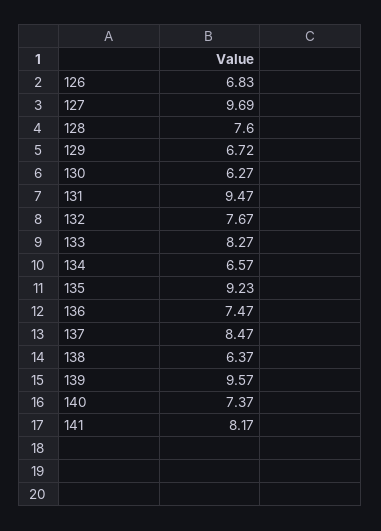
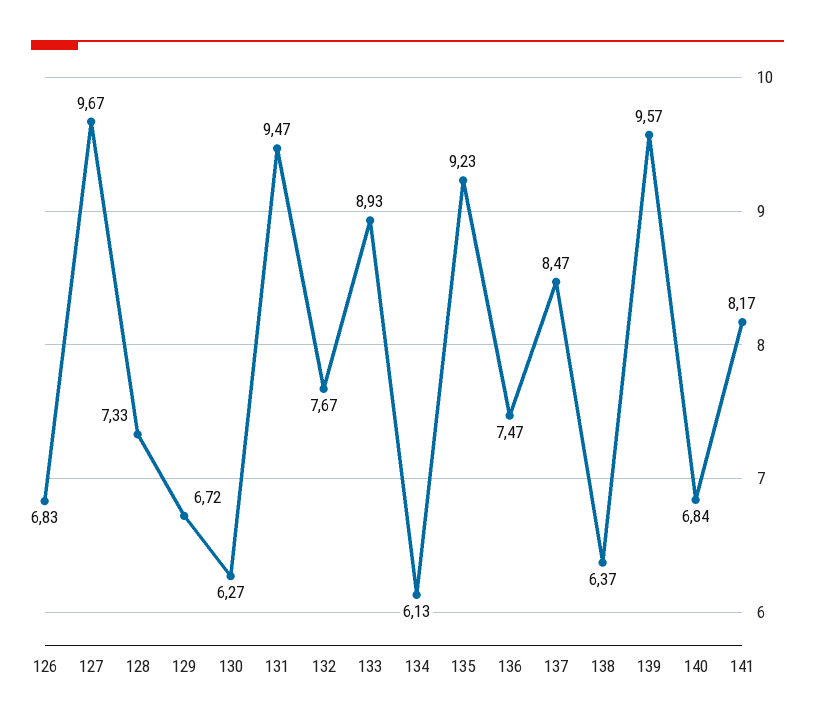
127: 9.69 -> 9.67
128: 7.6 -> 7.33
133: 8.27 -> 8.93
134: 6.57 -> 6.13
140: 7.37 -> 6.84

